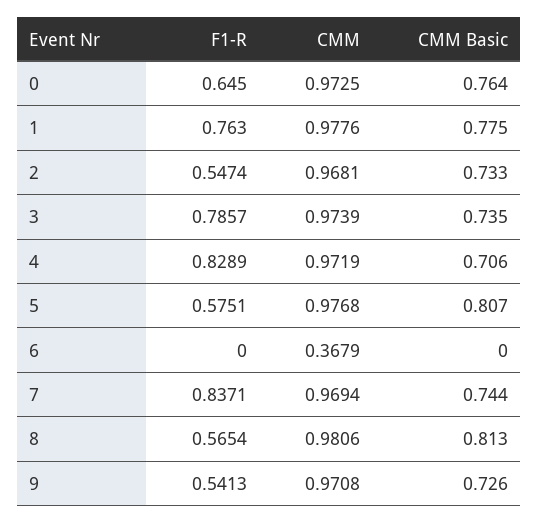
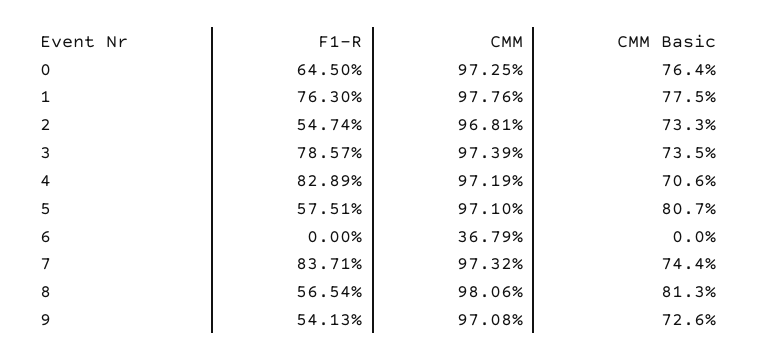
CMM, 5: 0.9768 -> 0.971
CMM, 7: 0.9694 -> 0.9732

